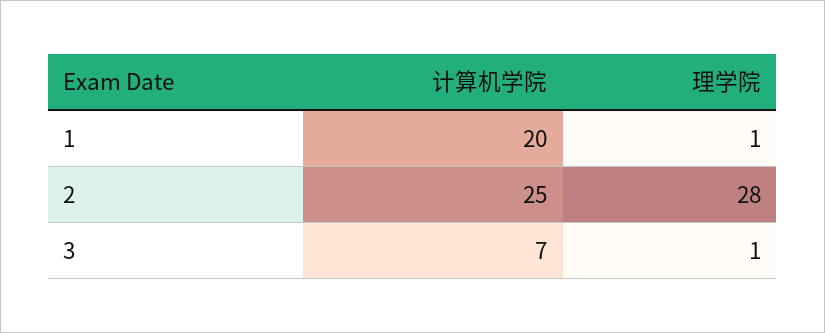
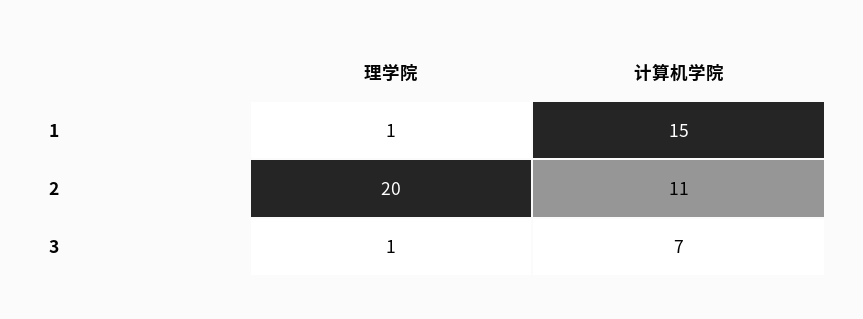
计算机学院, 1: 20 -> 15
计算机学院, 2: 25 -> 11
理学院, 2: 28 -> 20

